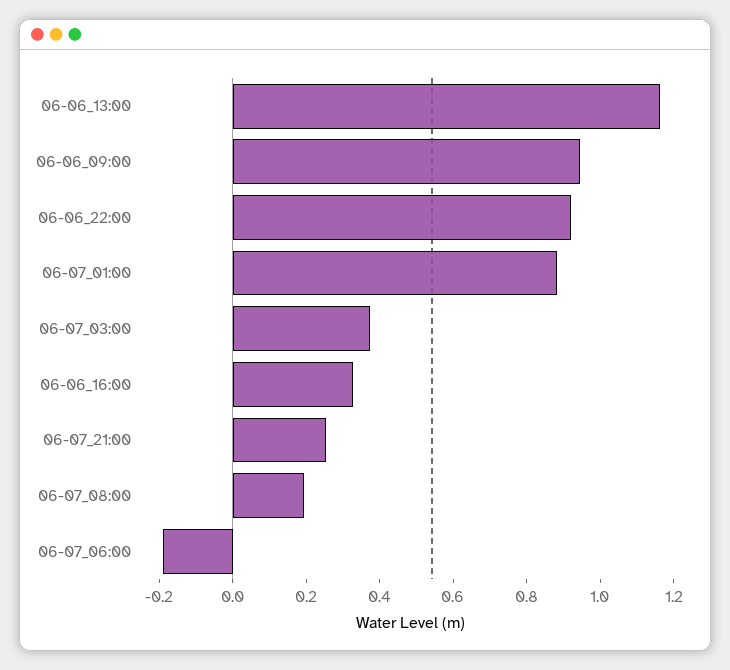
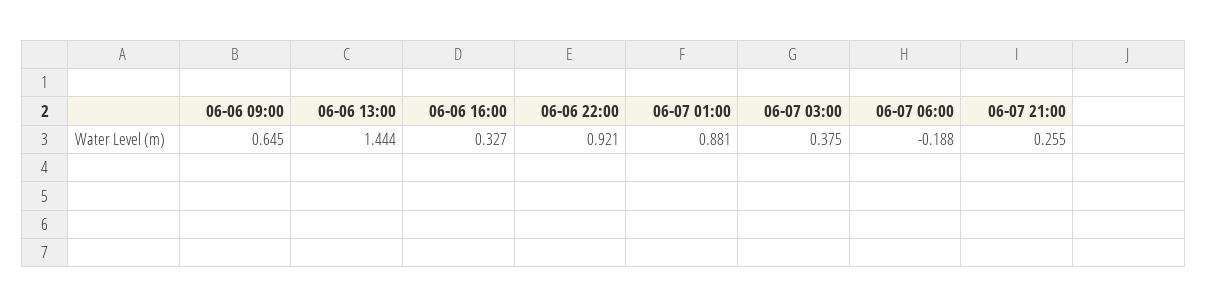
06-06_13:00: 1.15 -> 1.444
06-06_09:00: 0.95 -> 0.645
06-07_08:00: 0.2 -> none

